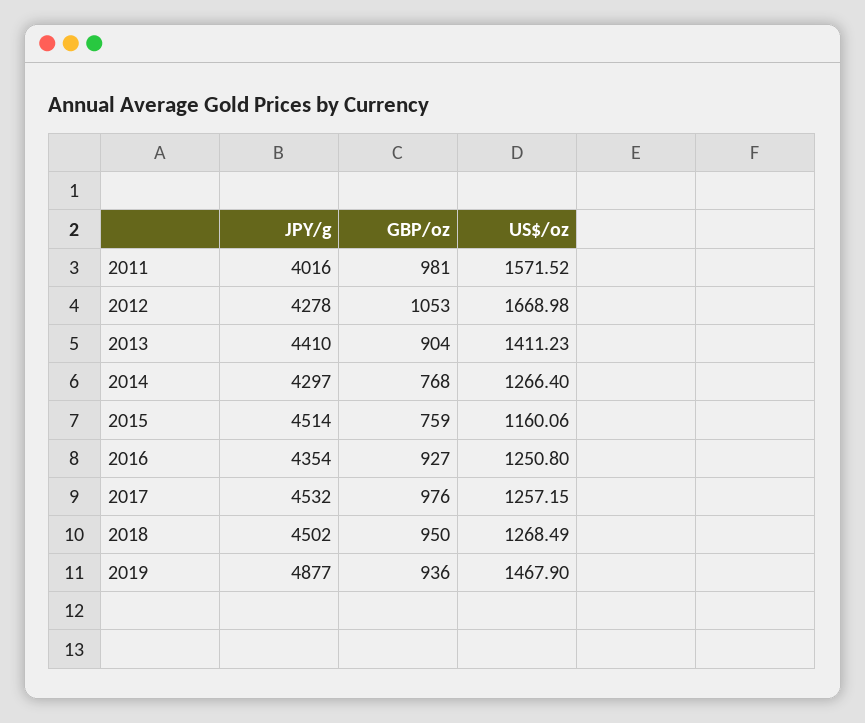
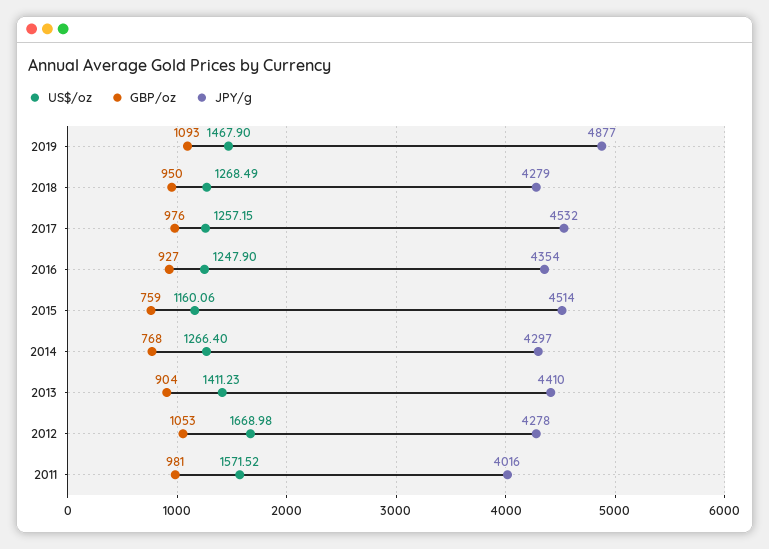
US$/oz, 2016: 1250.8 -> 1247.9
JPY/g, 2018: 4502 -> 4279
GBP/oz, 2019: 936 -> 1093

